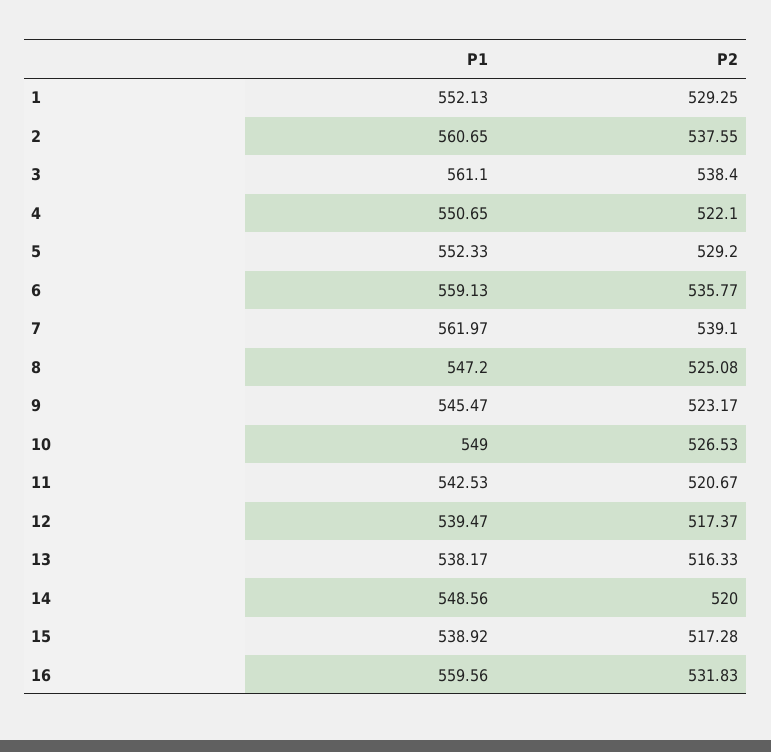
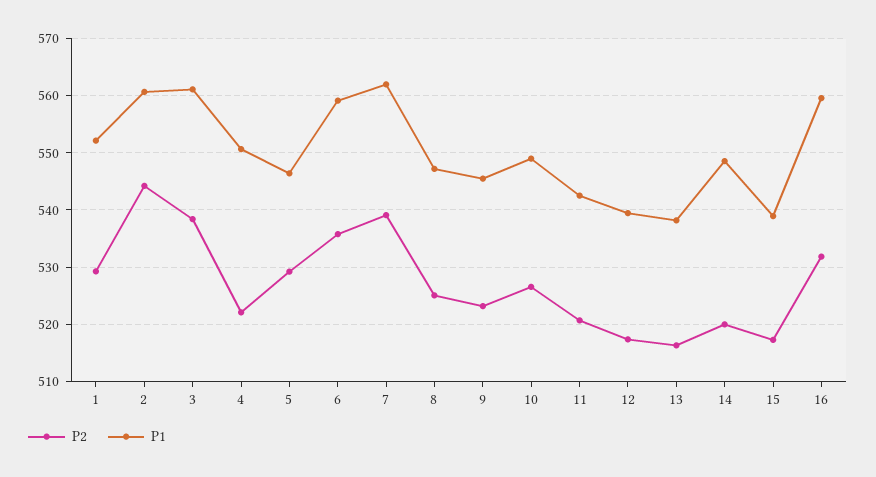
P2, 2: 537.55 -> 544
P1, 5: 552.33 -> 546

